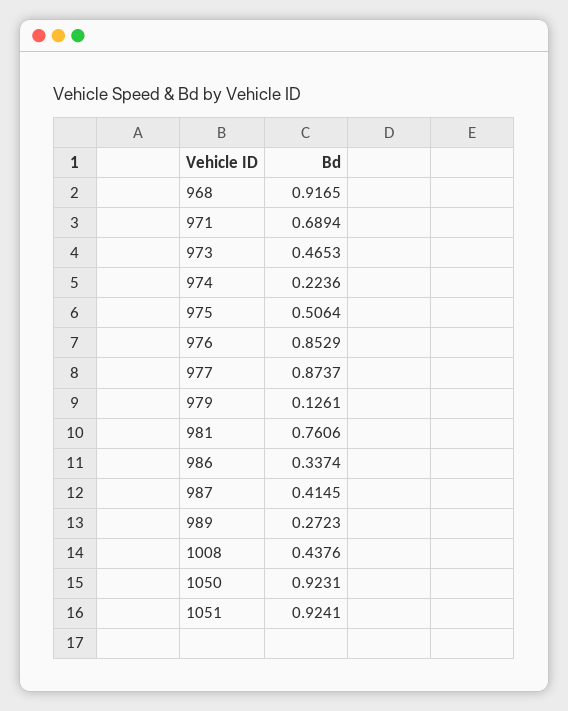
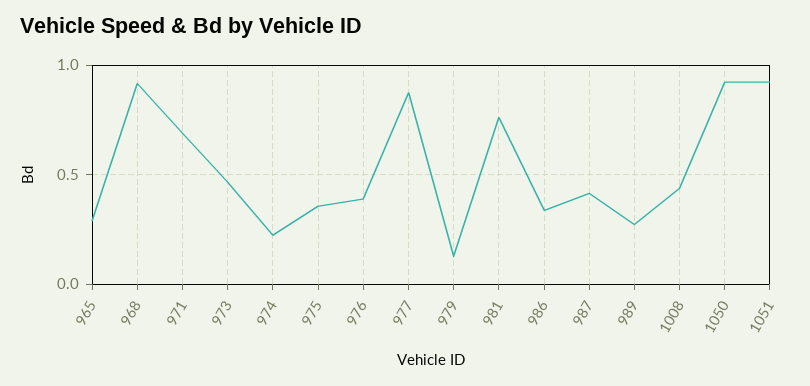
975: 0.5064 -> 0.35
976: 0.8529 -> 0.4
965: none -> 0.3

